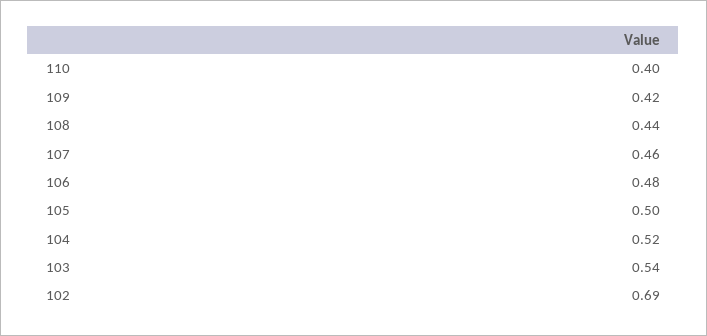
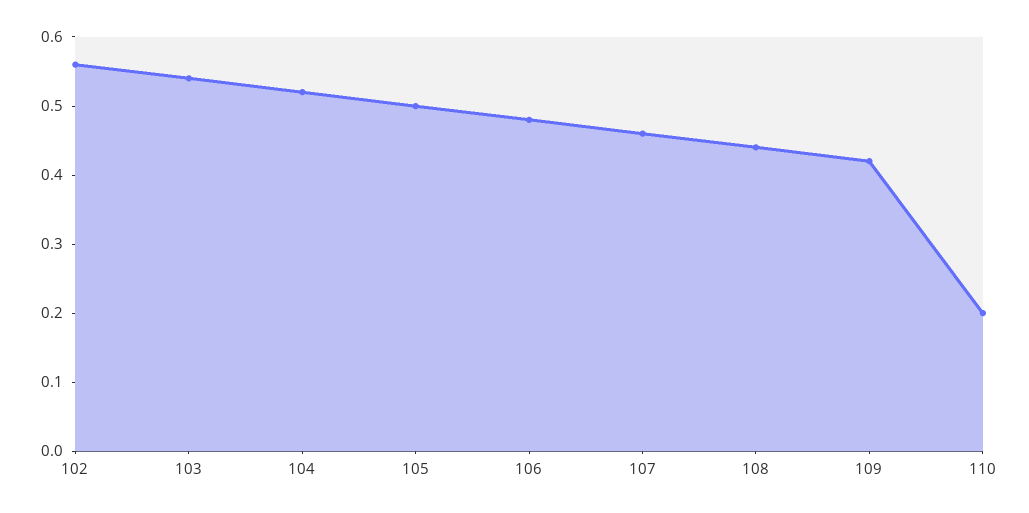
110: 0.4 -> 0.2
102: 0.69 -> 0.55

